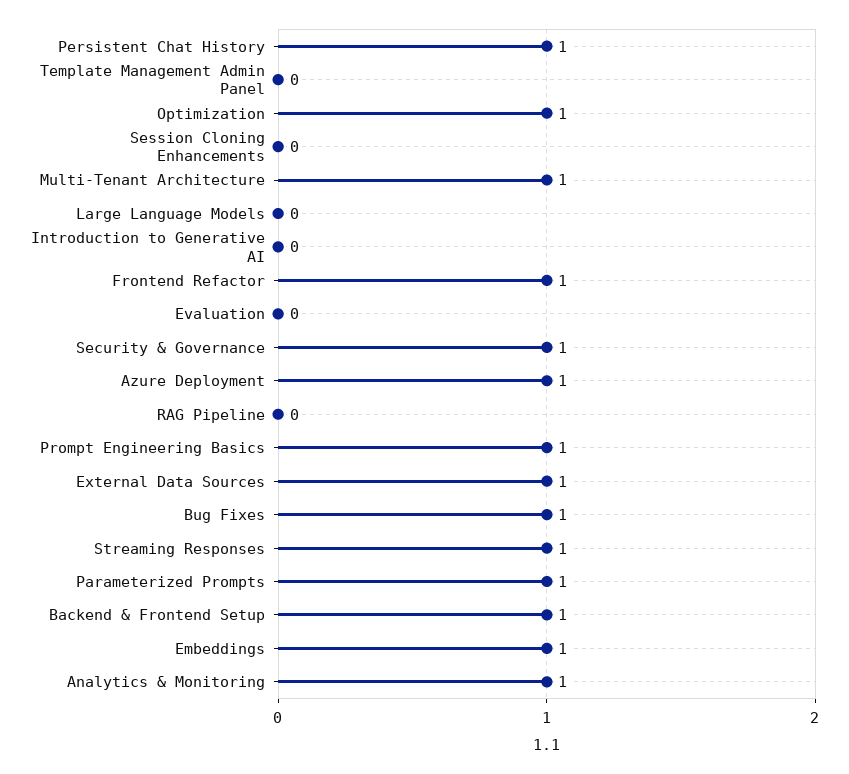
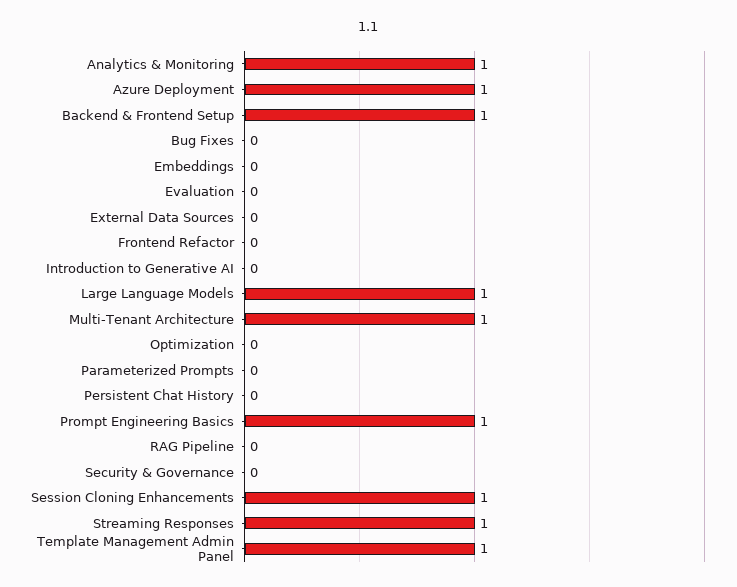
Persistent Chat History: 1 -> 0
Template Management Admin Panel: 0 -> 1
Optimization: 1 -> 0
Session Cloning Enhancements: 0 -> 1
Large Language Models: 0 -> 1
Frontend Refactor: 1 -> 0
Security & Governance: 1 -> 0
External Data Sources: 1 -> 0
Bug Fixes: 1 -> 0
Parameterized Prompts: 1 -> 0
Embeddings: 1 -> 0

